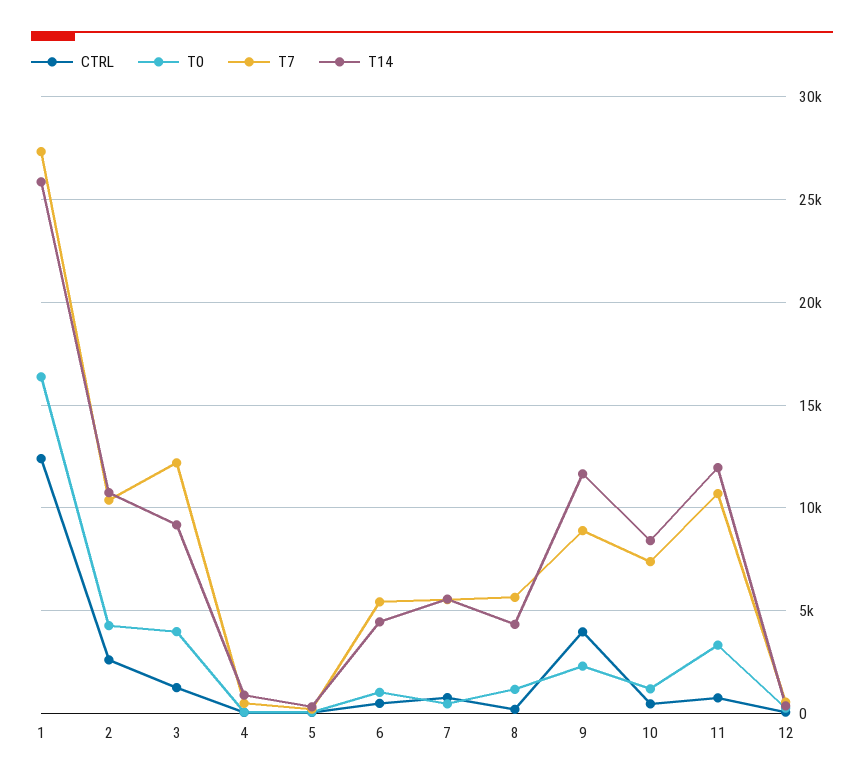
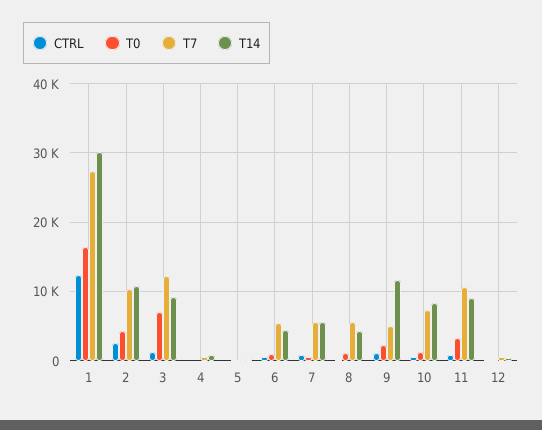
T14, 1: 26000 -> 30000
T0, 3: 4000 -> 7000
CTRL, 9: 4000 -> 1000
T7, 9: 9000 -> 5000
T14, 11: 12000 -> 9000

